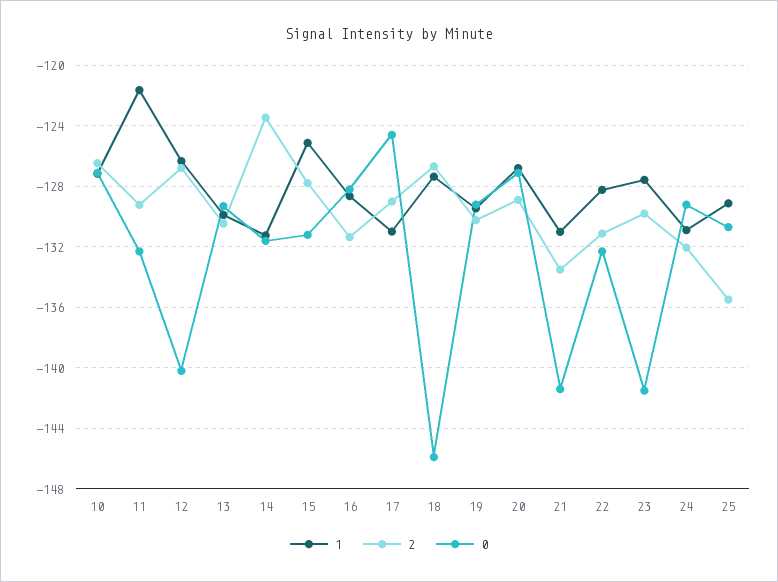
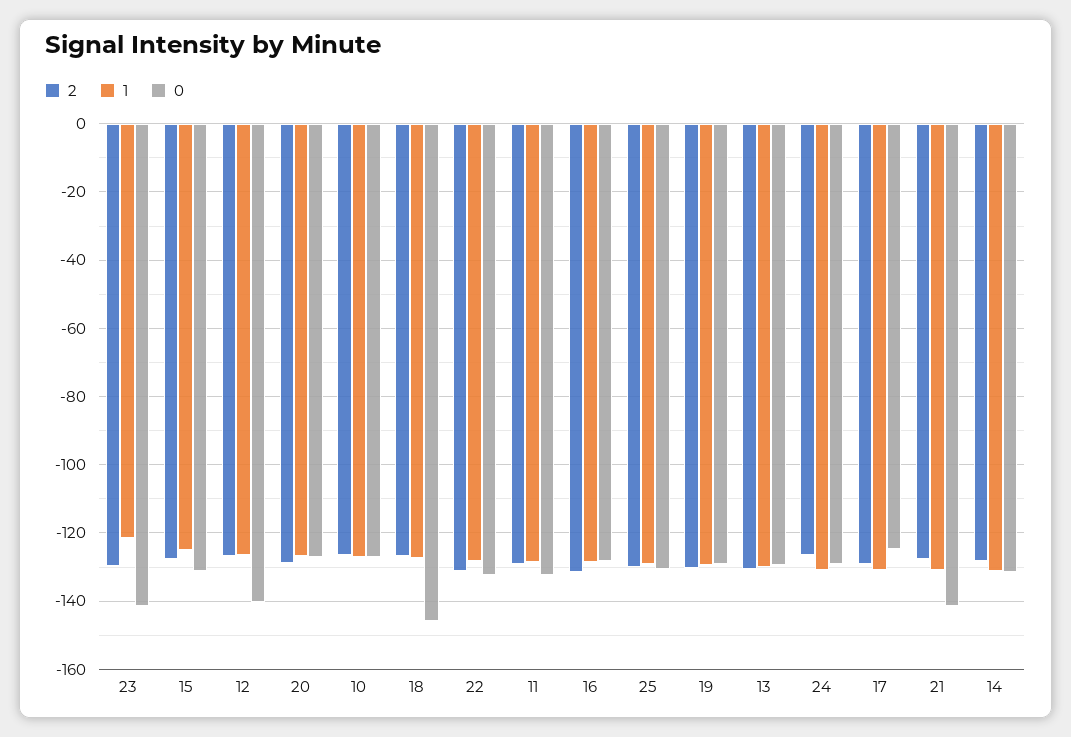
1, 11: -121.5 -> -128
2, 14: -123.5 -> -128
2, 21: -133.5 -> -128
1, 23: -127.5 -> -122
2, 24: -132 -> -126
2, 25: -135.5 -> -130

